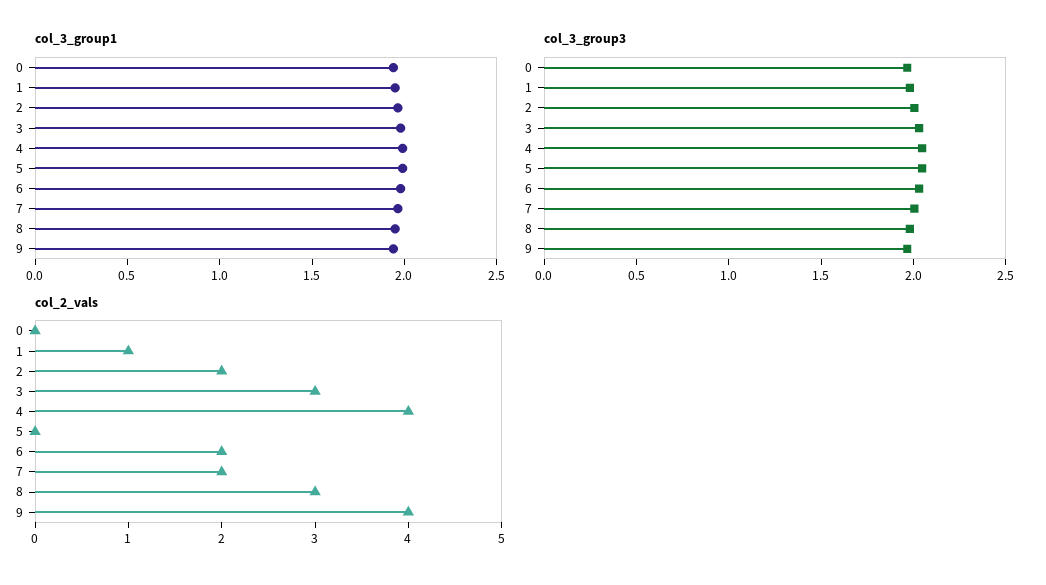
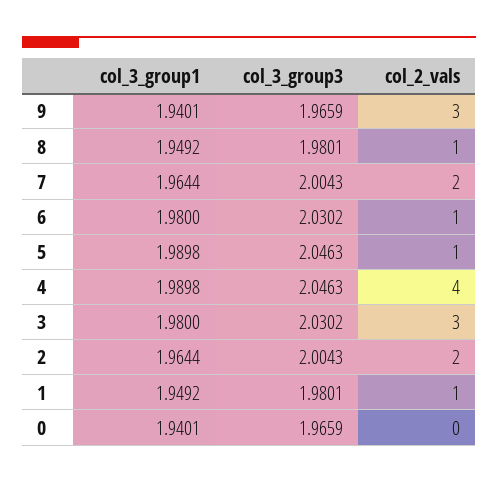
col_2_vals, 5: 0 -> 1
col_2_vals, 6: 2 -> 1
col_2_vals, 8: 3 -> 1
col_2_vals, 9: 4 -> 3

